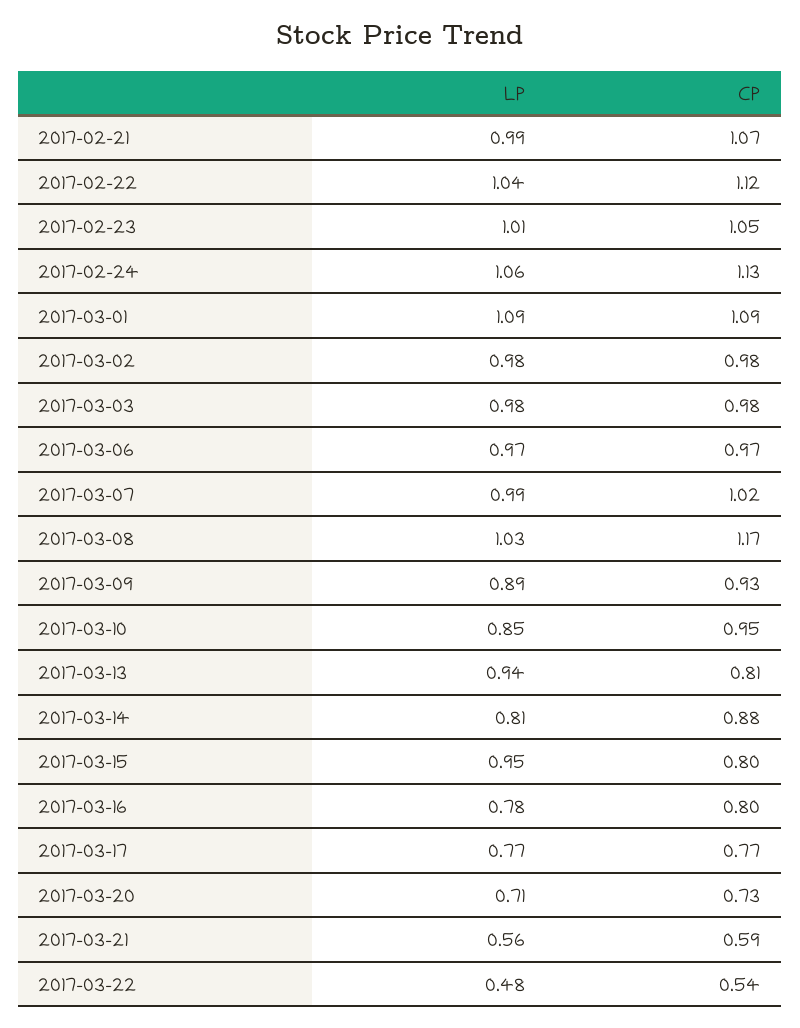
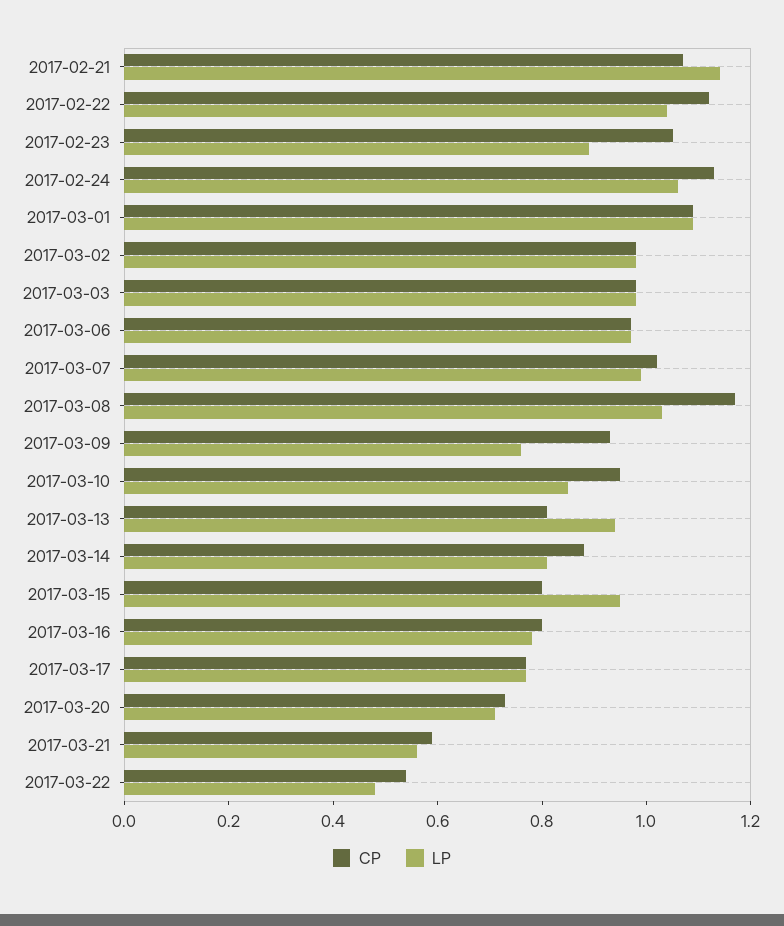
LP, 2017-02-21: 0.99 -> 1.15
LP, 2017-02-23: 1.01 -> 0.9
LP, 2017-03-09: 0.89 -> 0.75

